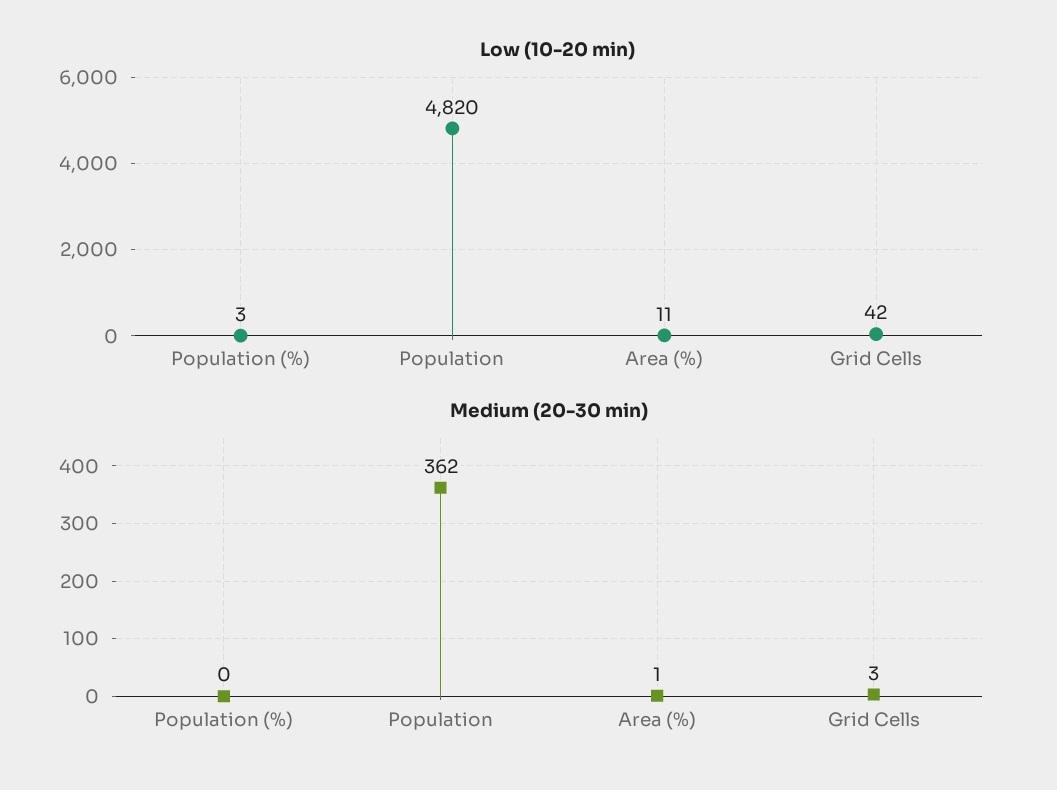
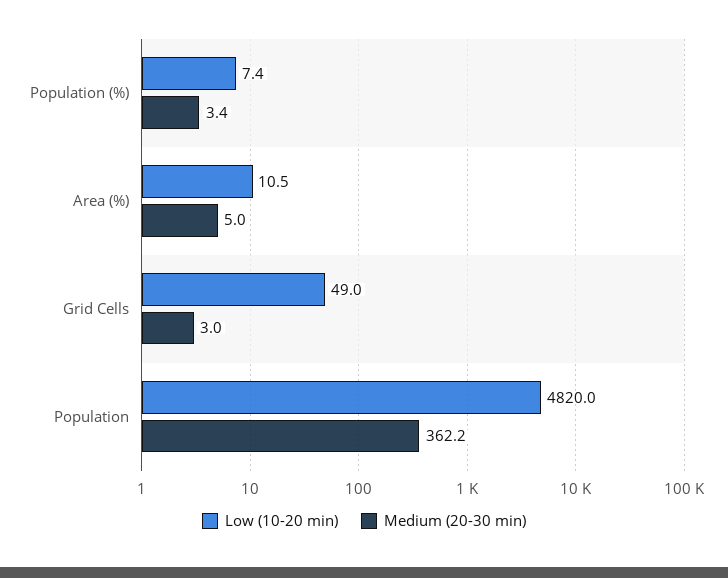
Low (10-20 min), Population (%): 3 -> 7.4
Low (10-20 min), Grid Cells: 42 -> 49
Medium (20-30 min), Population (%): 0 -> 3.4
Medium (20-30 min), Area (%): 1 -> 5

